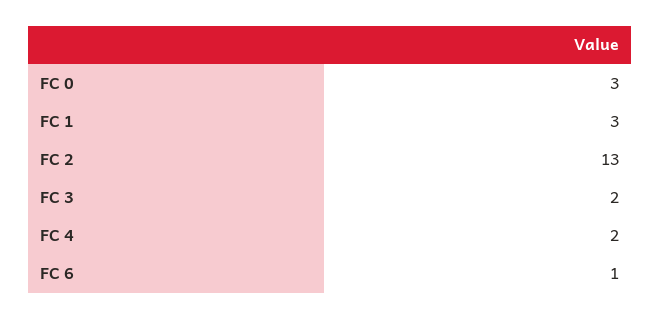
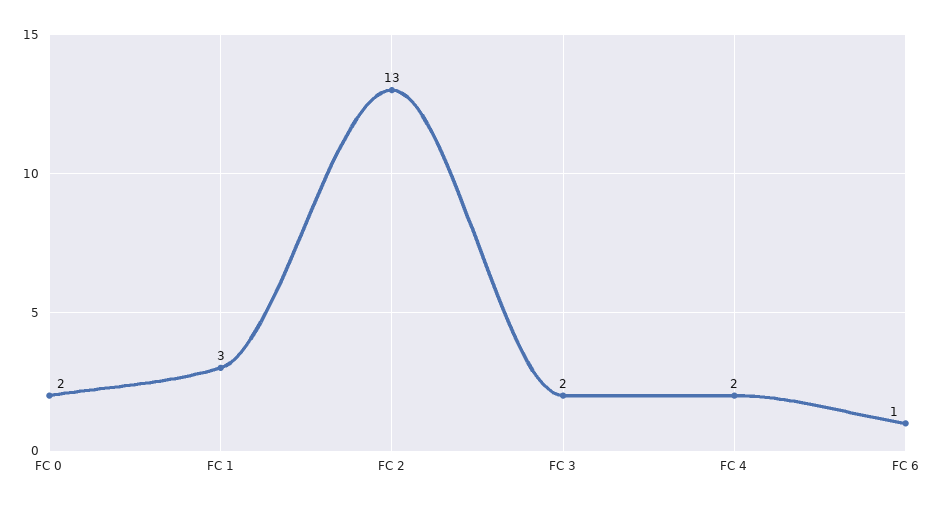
FC 0: 3 -> 2

